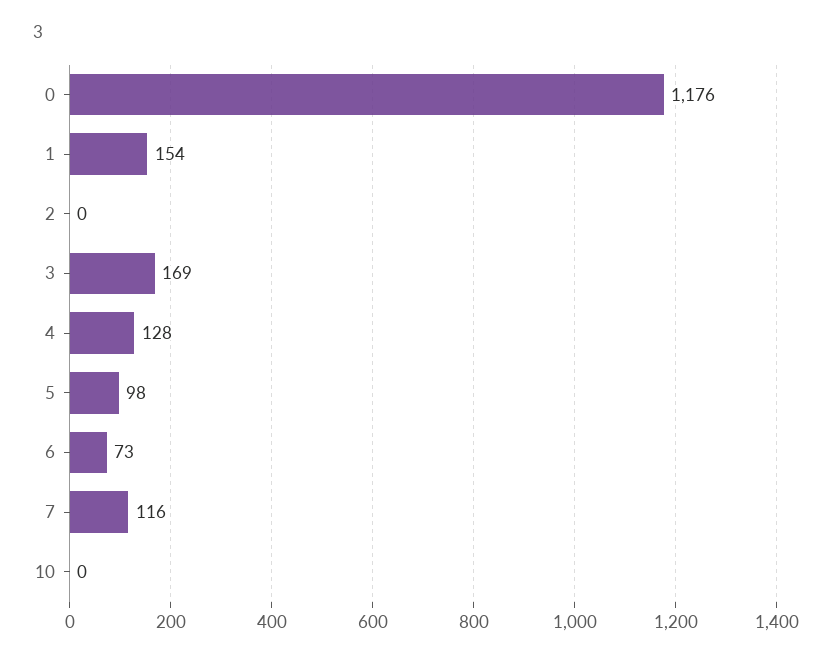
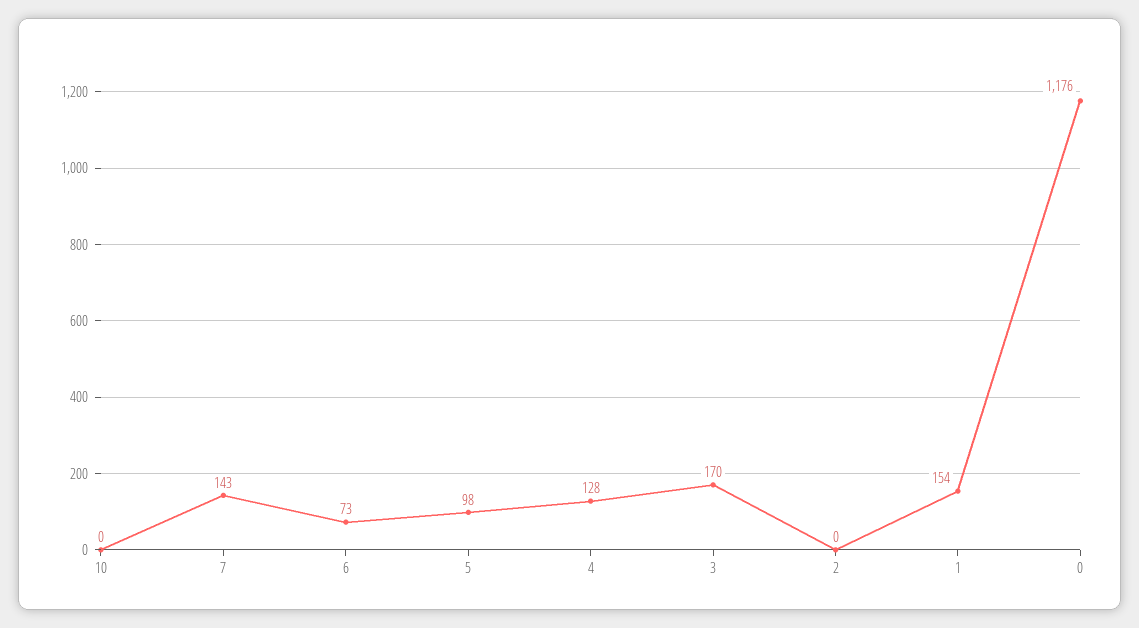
3: 169 -> 170
7: 116 -> 143

